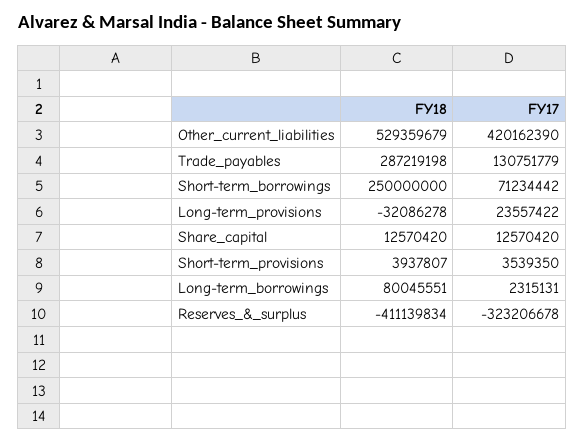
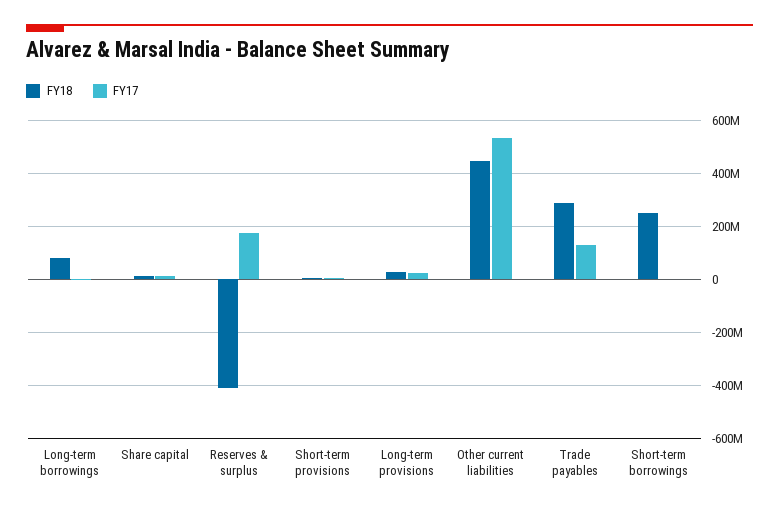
FY18, Other_current_liabilities: 529359679 -> 450000000
FY17, Other_current_liabilities: 420162390 -> 525000000
FY17, Short-term_borrowings: 71234442 -> 0
FY18, Long-term_provisions: -32086278 -> 25000000
FY17, Reserves_&_surplus: -323206678 -> 175000000

